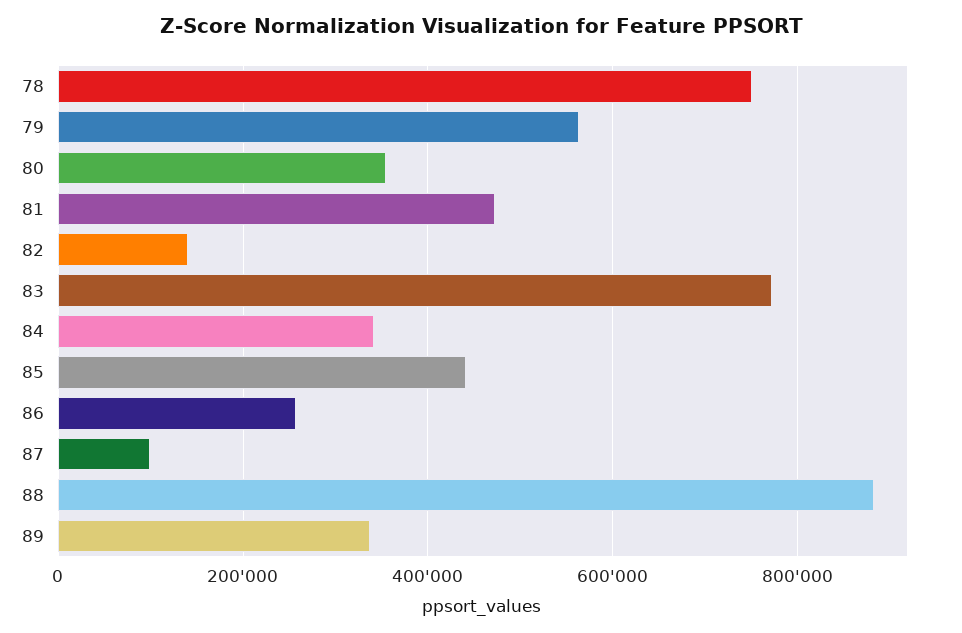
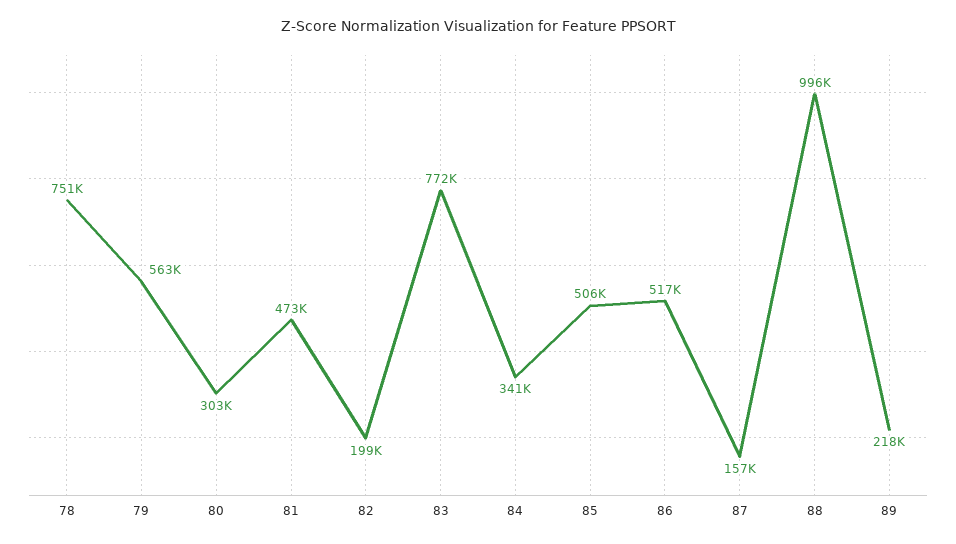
80: 360000 -> 303000
82: 140000 -> 199000
85: 440000 -> 506000
86: 260000 -> 517000
87: 100000 -> 157000
88: 880000 -> 996000
89: 340000 -> 218000

